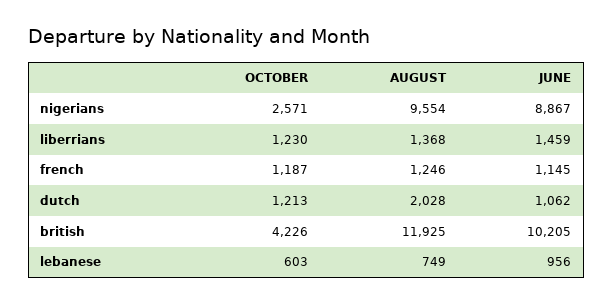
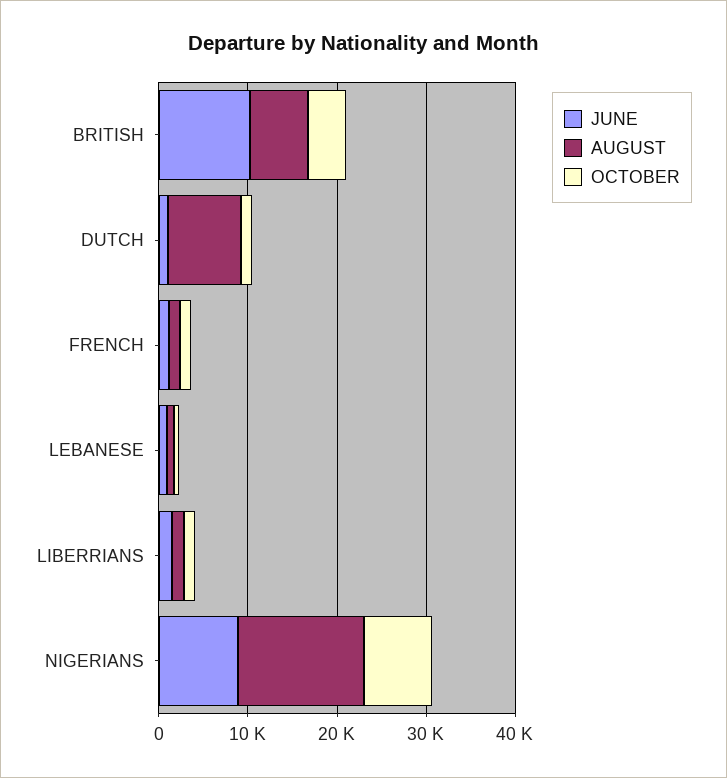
OCTOBER, nigerians: 2571 -> 8000
AUGUST, nigerians: 9554 -> 14000
AUGUST, dutch: 2028 -> 8000
AUGUST, british: 11925 -> 6000

